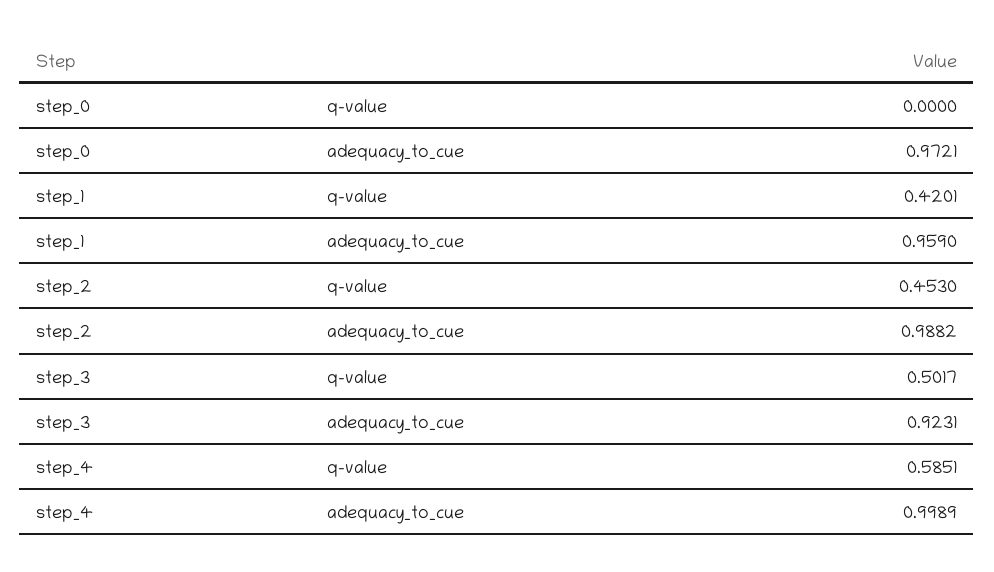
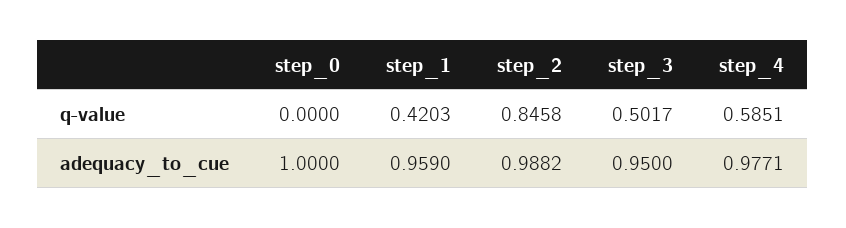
step_0, adequacy_to_cue: 0.9721 -> 1
step_1, q-value: 0.4201 -> 0.4203
step_2, q-value: 0.453 -> 0.8458
step_3, adequacy_to_cue: 0.9231 -> 0.95
step_4, adequacy_to_cue: 0.9989 -> 0.9771

